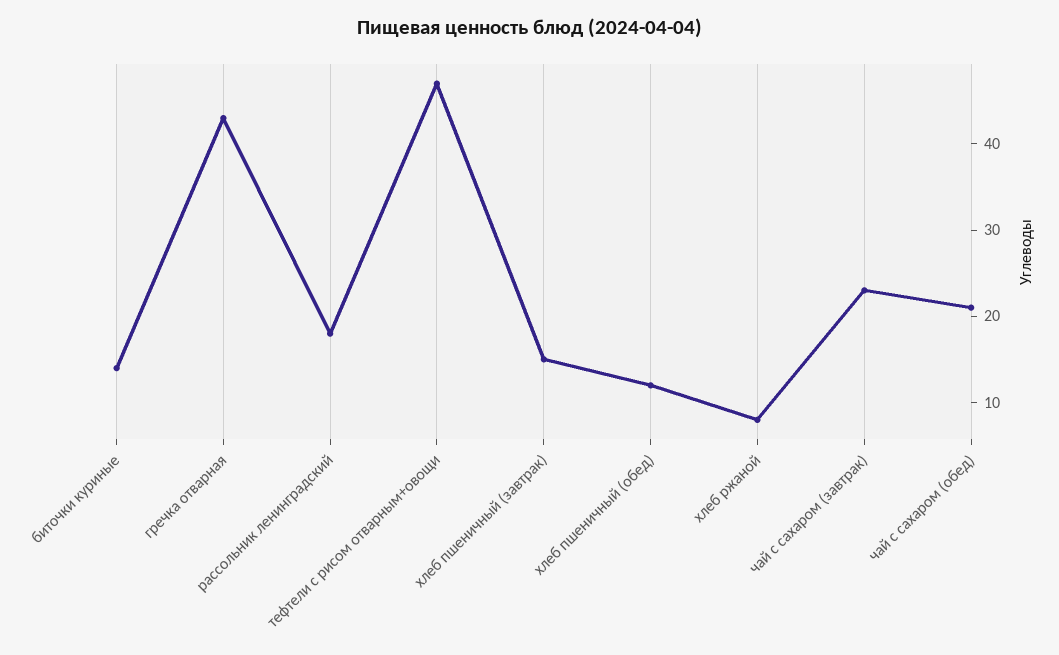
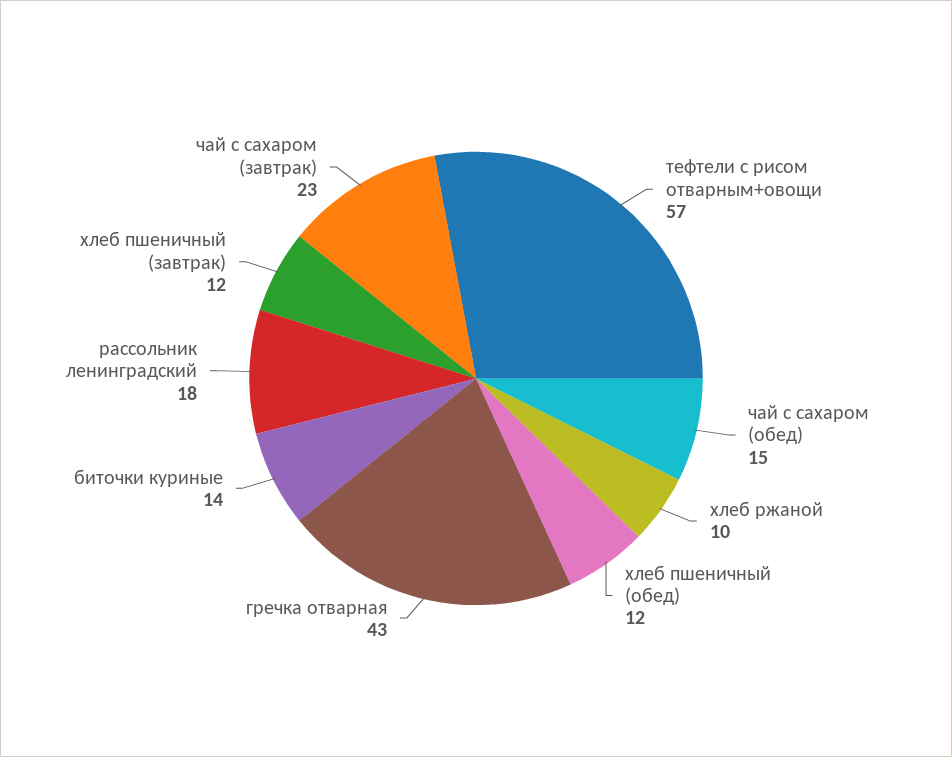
тефтели с рисом отварным+овощи: 47 -> 57
хлеб пшеничный (завтрак): 15 -> 12
хлеб ржаной: 8 -> 10
чай с сахаром (обед): 21 -> 15

